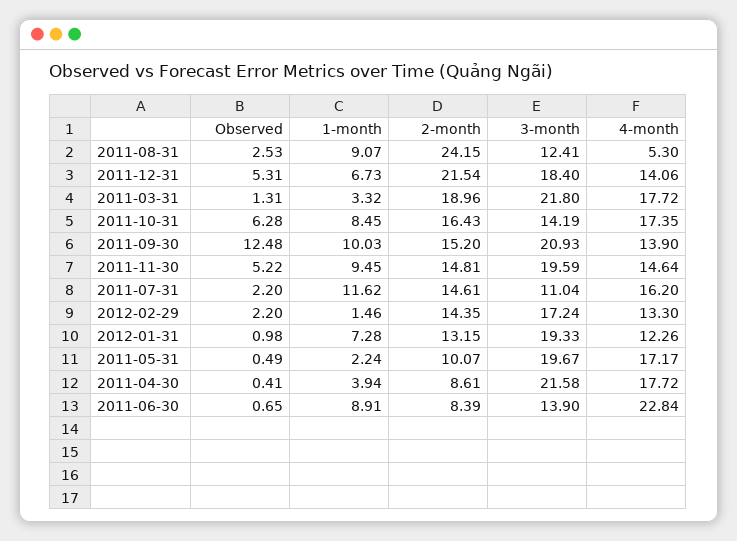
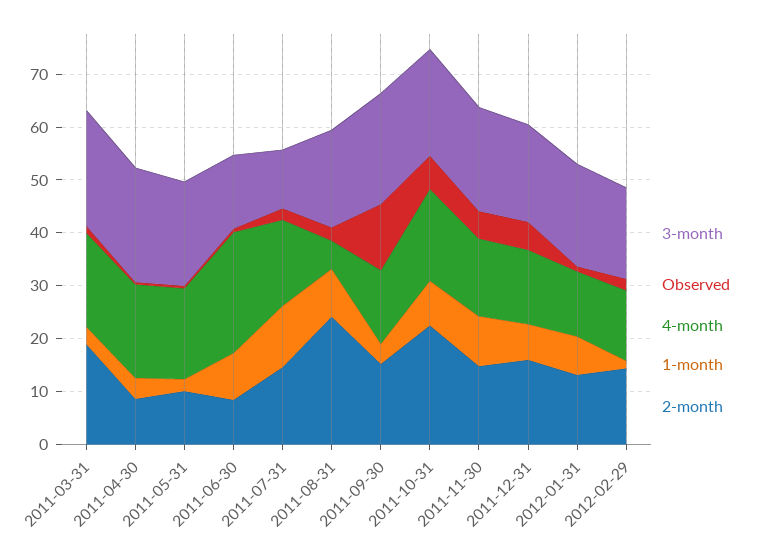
3-month, 2011-08-31: 12.41 -> 18
2-month, 2011-12-31: 21.54 -> 16
2-month, 2011-10-31: 16.43 -> 22
3-month, 2011-10-31: 14.19 -> 20
1-month, 2011-09-30: 10.03 -> 4

